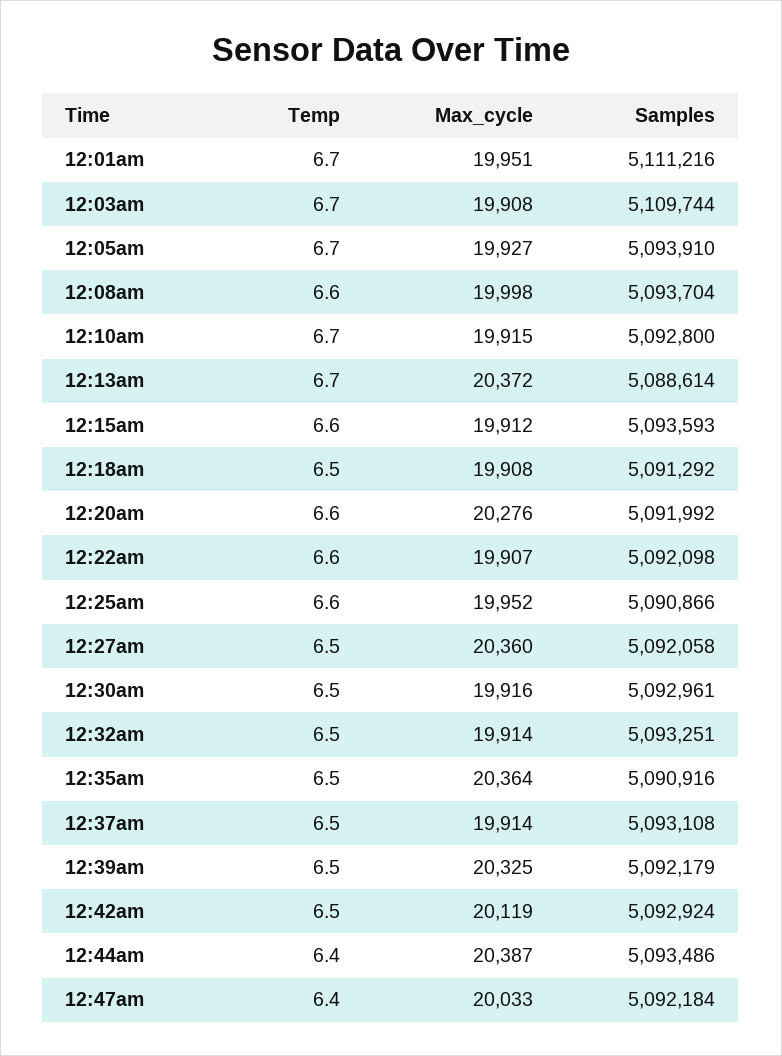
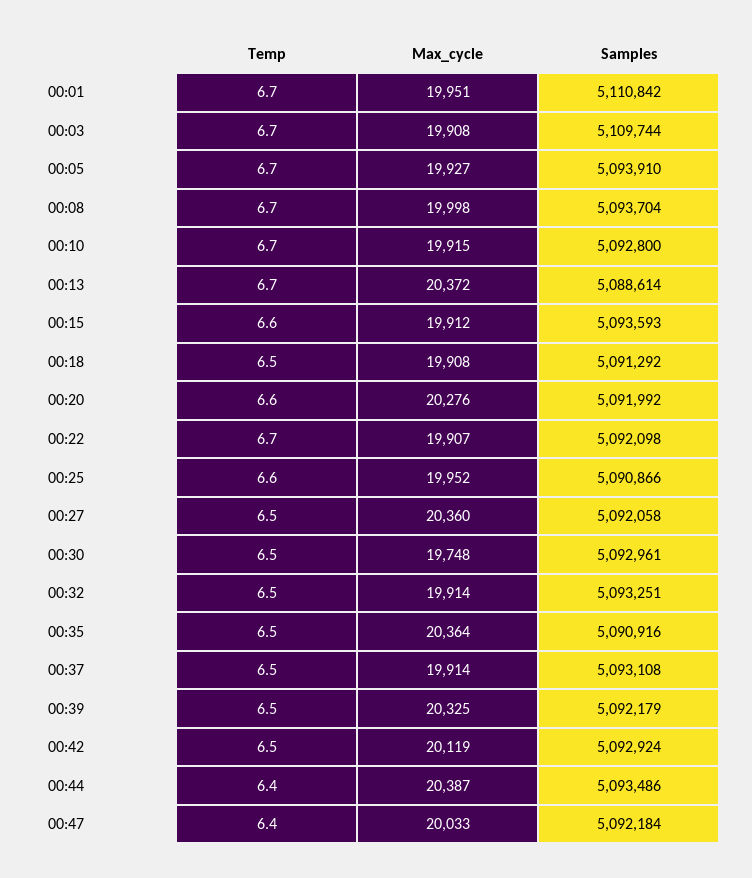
Samples, 12:01am: 5111216 -> 5110842
Temp, 12:08am: 6.6 -> 6.7
Temp, 12:22am: 6.6 -> 6.7
Max_cycle, 12:30am: 19916 -> 19748

